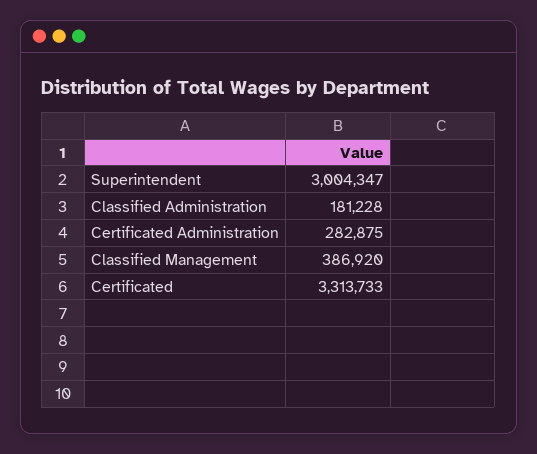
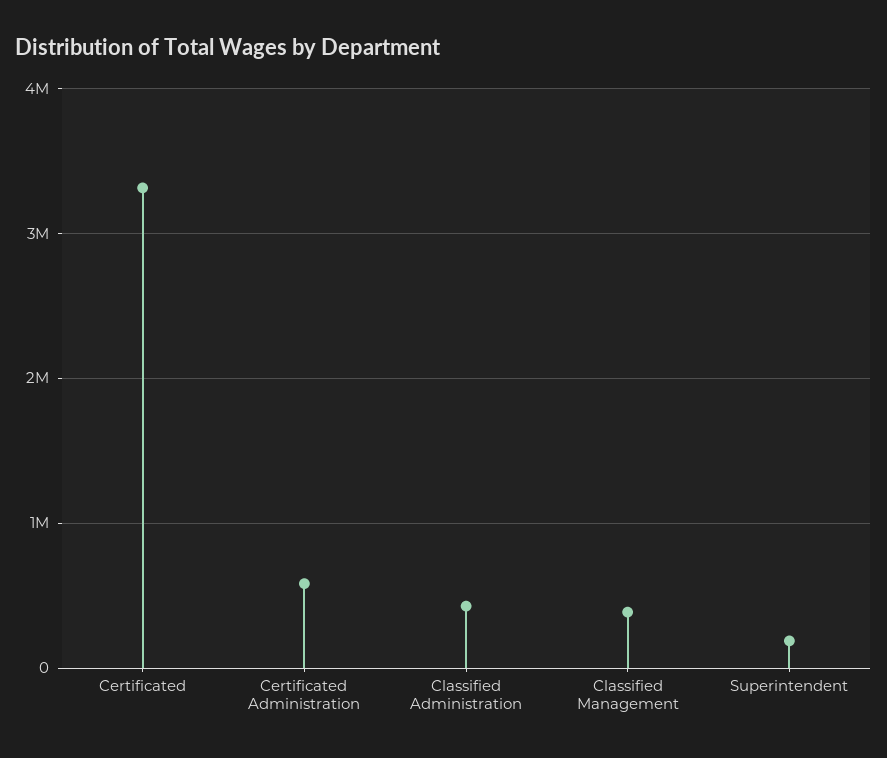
Superintendent: 3004347 -> 200000
Classified Administration: 181228 -> 400000
Certificated Administration: 282875 -> 600000

